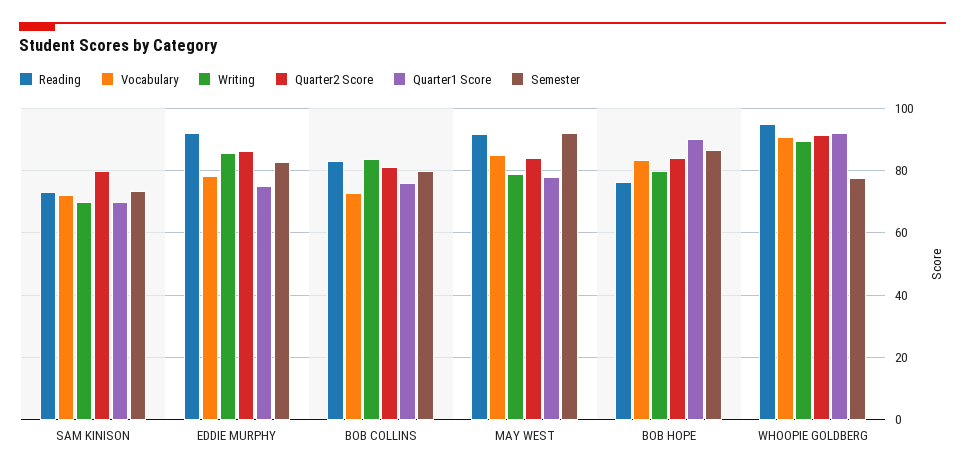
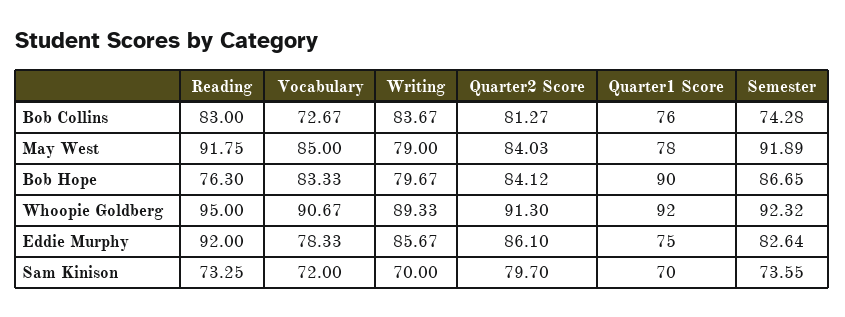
Semester, BOB COLLINS: 80 -> 74.28
Semester, WHOOPIE GOLDBERG: 78 -> 92.32

